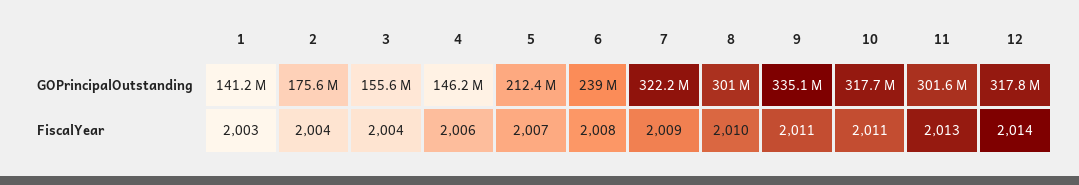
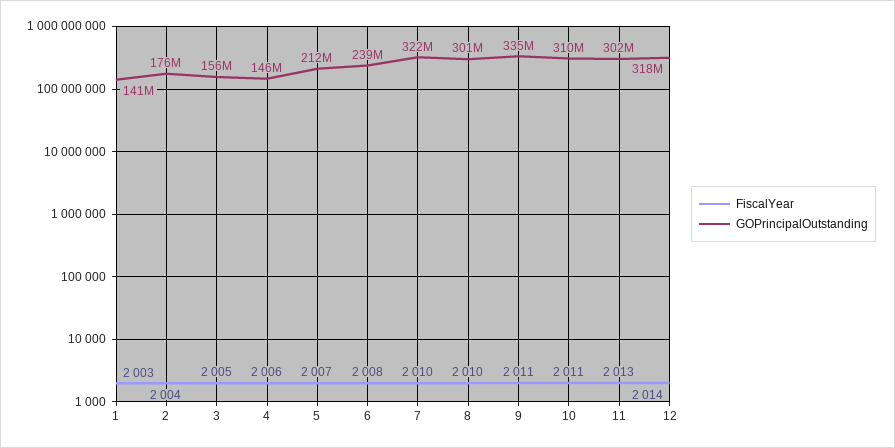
GOPrincipalOutstanding, 10: 317700000 -> 310000000
FiscalYear, 3: 2004 -> 2005
FiscalYear, 7: 2009 -> 2010

